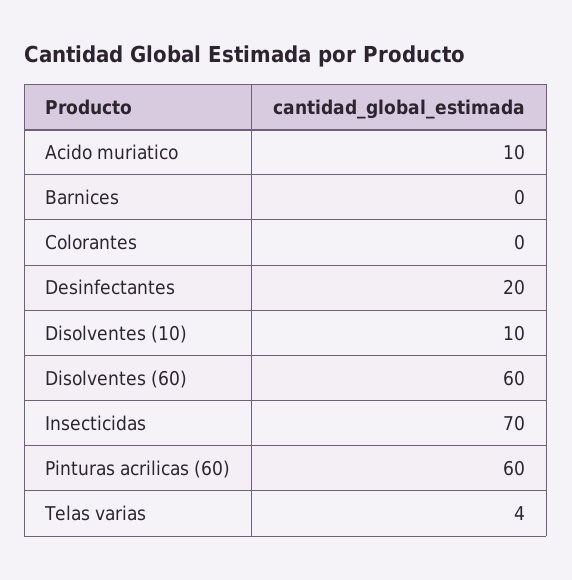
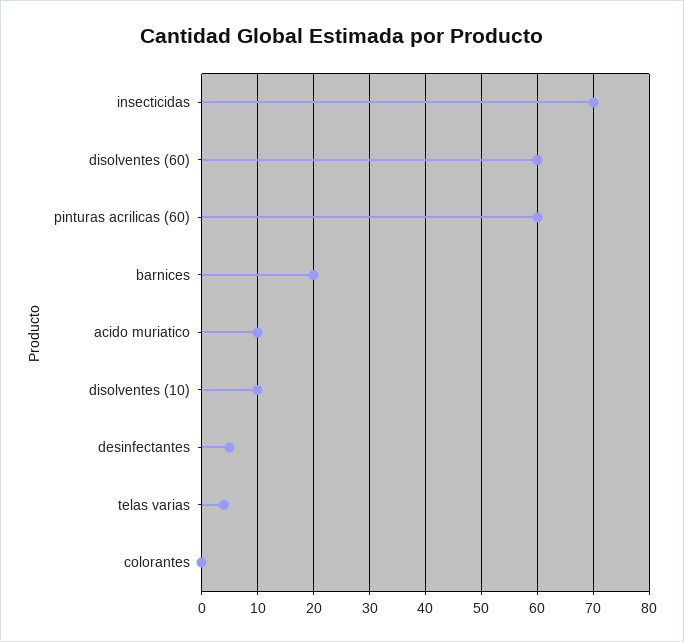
Barnices: 0 -> 20
Desinfectantes: 20 -> 5

